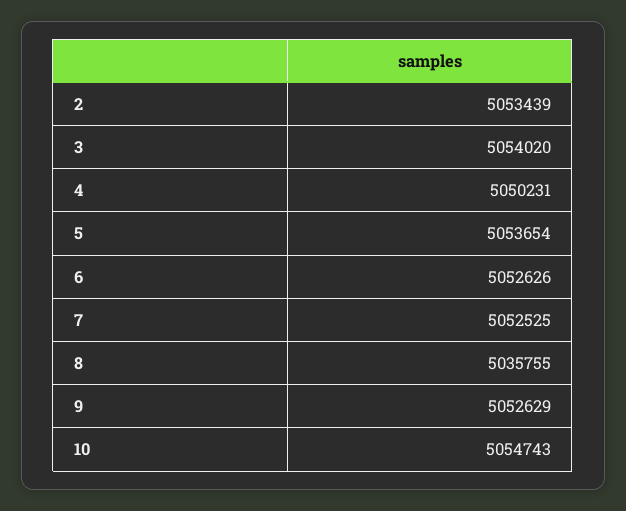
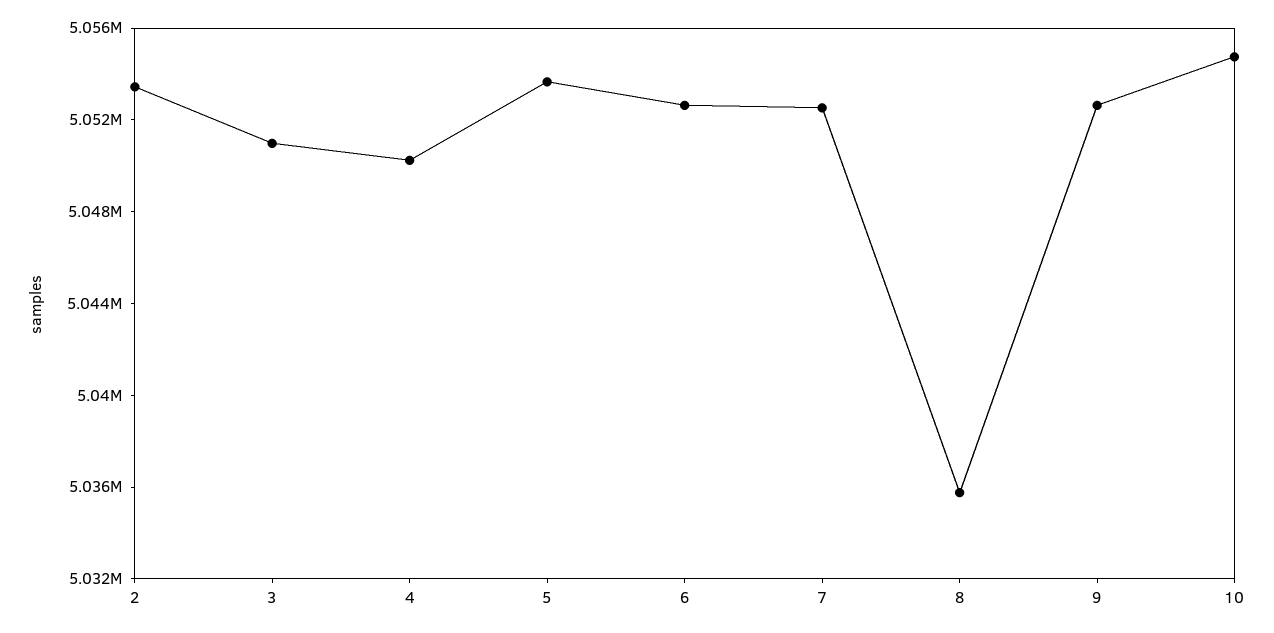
3: 5054020 -> 5051000

